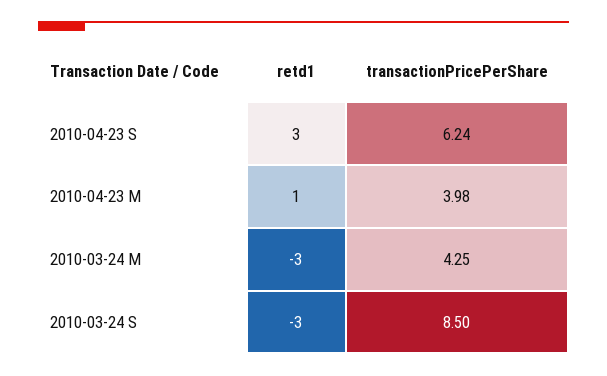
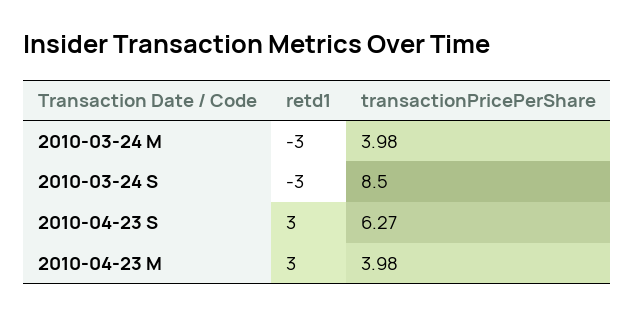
transactionPricePerShare, 2010-04-23 S: 6.24 -> 6.27
retd1, 2010-04-23 M: 1 -> 3
transactionPricePerShare, 2010-03-24 M: 4.25 -> 3.98

